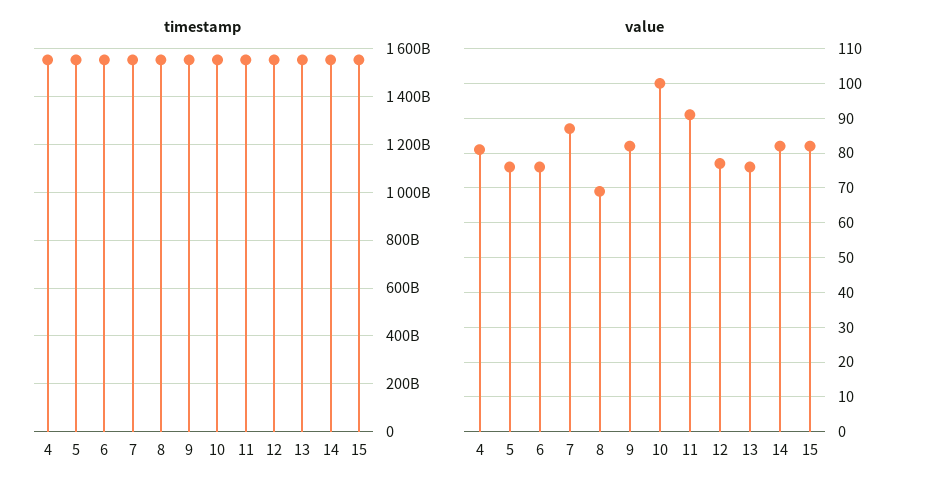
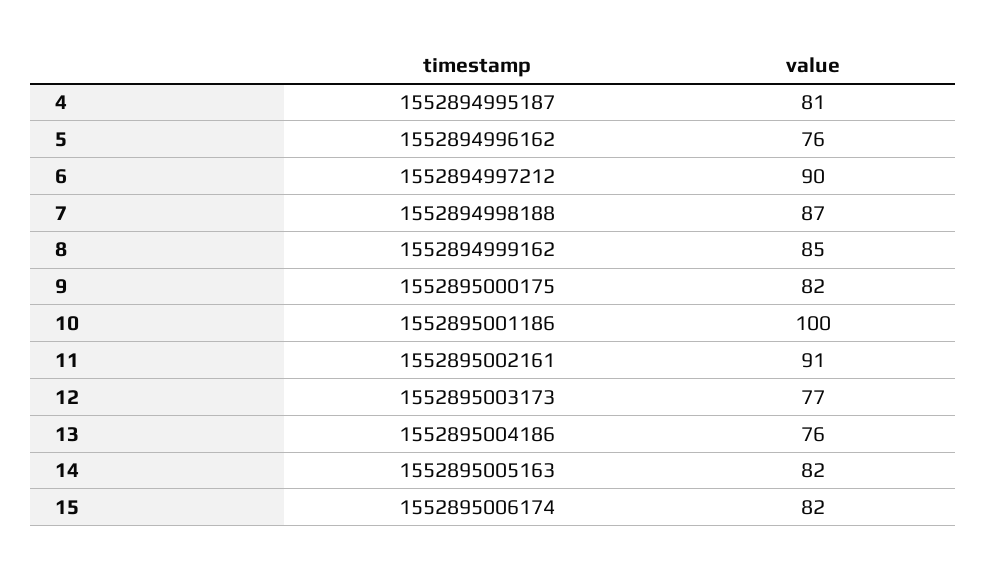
value, 6: 75 -> 90
value, 8: 70 -> 85

